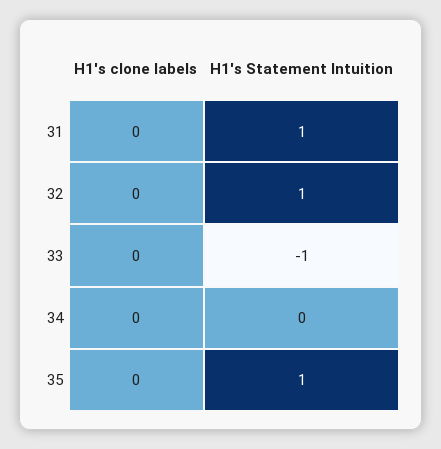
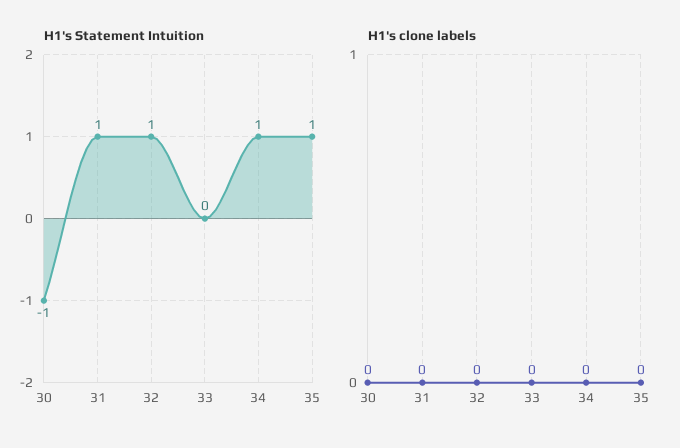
H1's Statement Intuition, 33: -1 -> 0
H1's Statement Intuition, 34: 0 -> 1
H1's Statement Intuition, 30: none -> -1
H1's clone labels, 30: none -> 0

